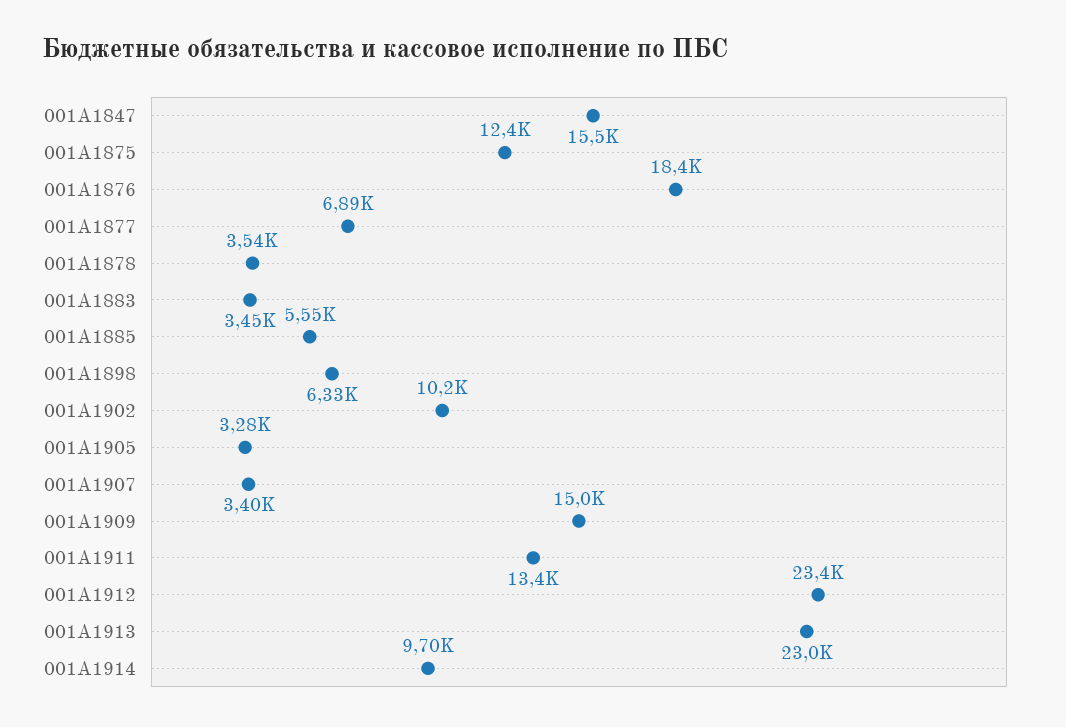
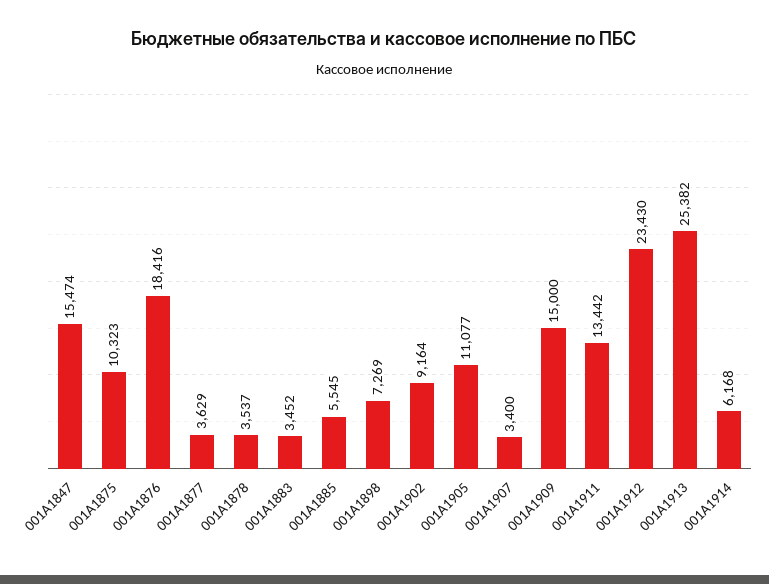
001А1875: 12400 -> 10323
001А1877: 6890 -> 3629
001А1898: 6330 -> 7269
001А1902: 10200 -> 9164
001А1905: 3280 -> 11077
001А1913: 23000 -> 25382
001А1914: 9700 -> 6168

